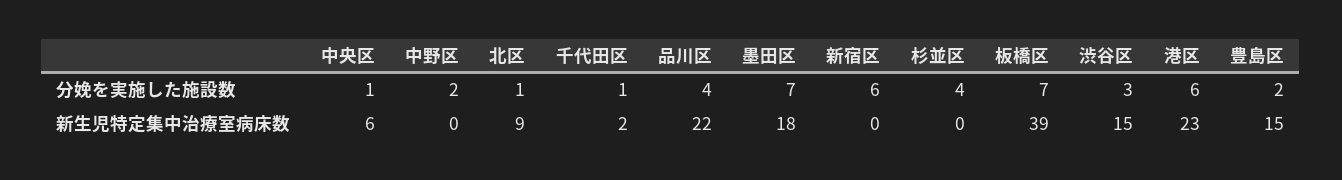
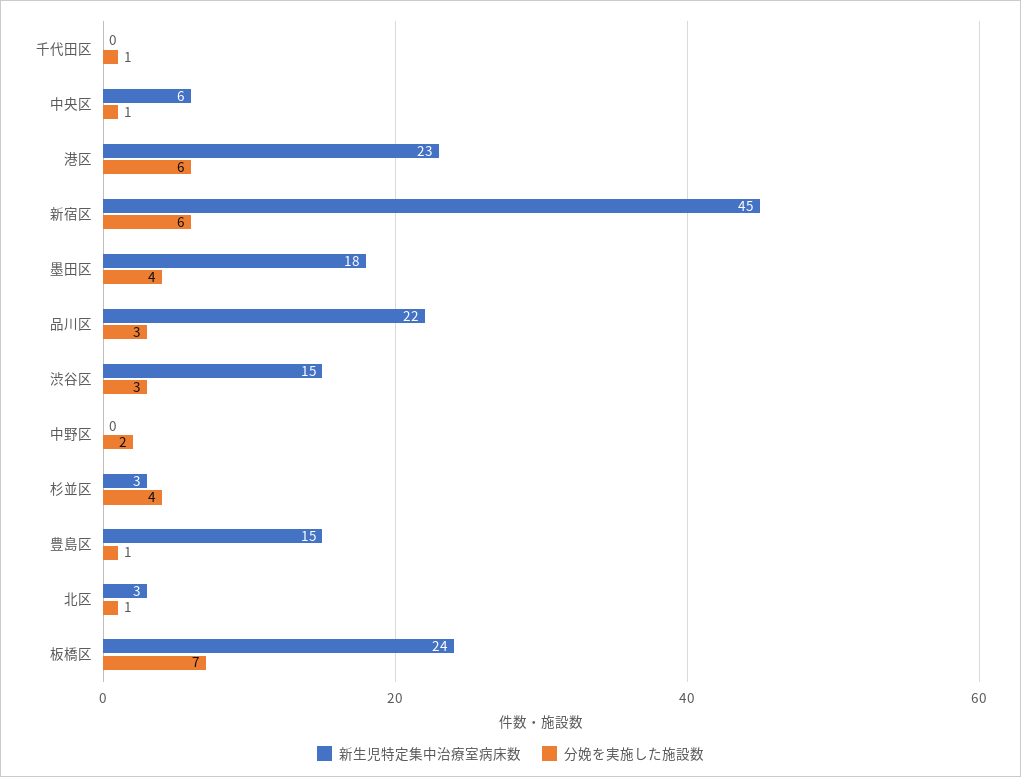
分娩を実施した施設数, 品川区: 4 -> 3
分娩を実施した施設数, 墨田区: 7 -> 4
分娩を実施した施設数, 豊島区: 2 -> 1
新生児特定集中治療室病床数, 北区: 9 -> 3
新生児特定集中治療室病床数, 千代田区: 2 -> 0
新生児特定集中治療室病床数, 新宿区: 0 -> 45
新生児特定集中治療室病床数, 杉並区: 0 -> 3
新生児特定集中治療室病床数, 板橋区: 39 -> 24

